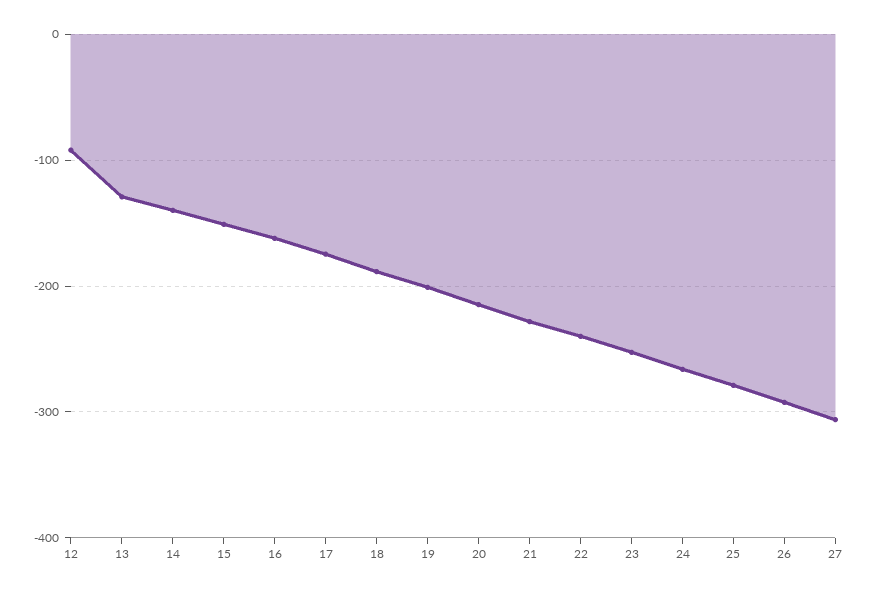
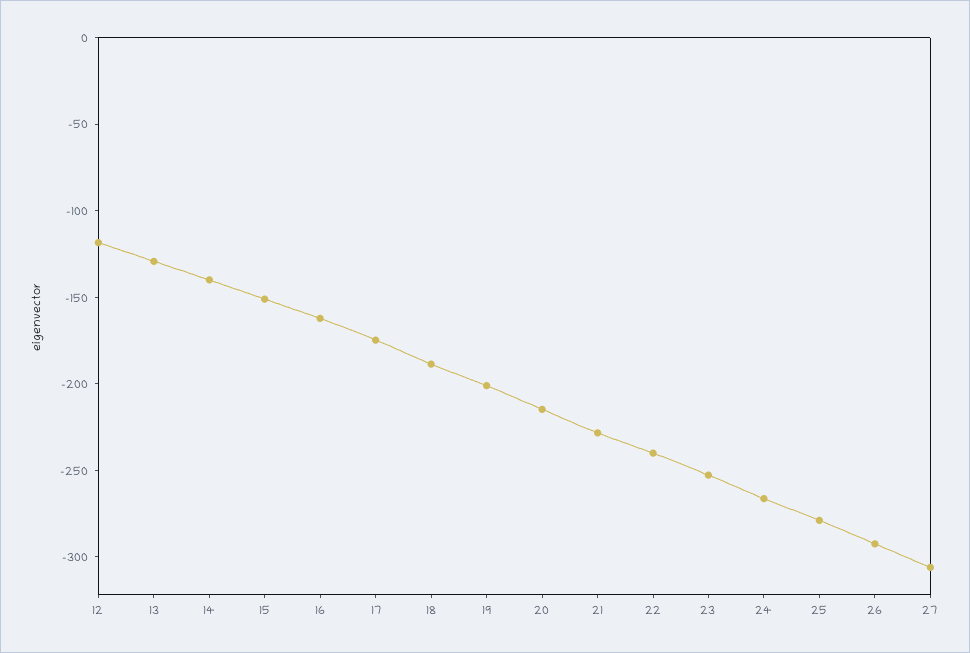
12: -90 -> -120

